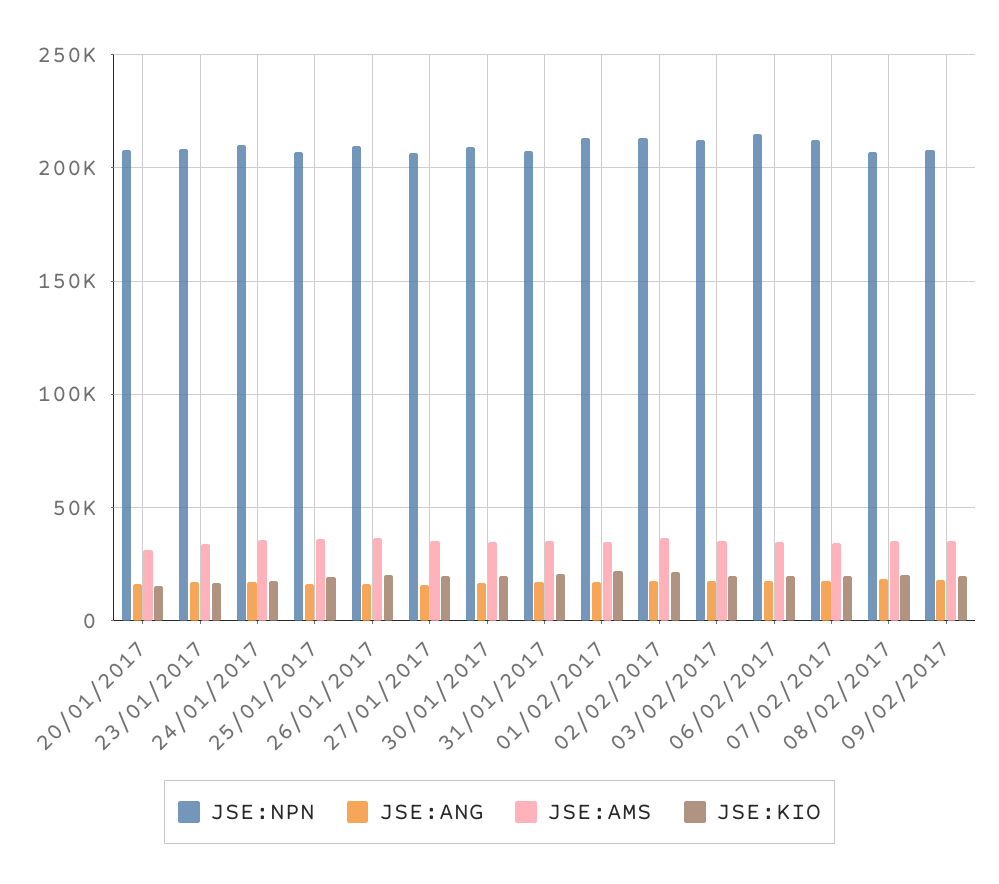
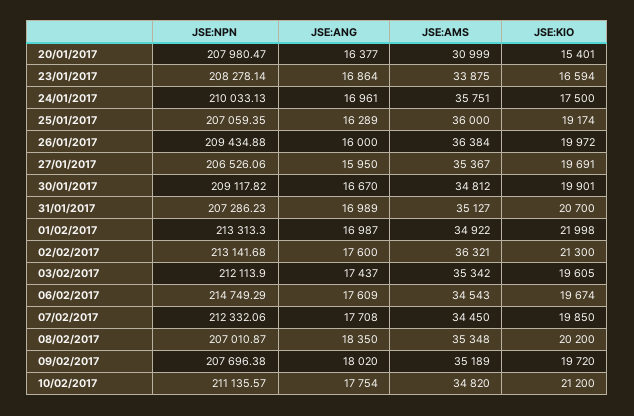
JSE:NPN, 10/02/2017: none -> 211135.57
JSE:ANG, 10/02/2017: none -> 17754
JSE:AMS, 10/02/2017: none -> 34820
JSE:KIO, 10/02/2017: none -> 21200

